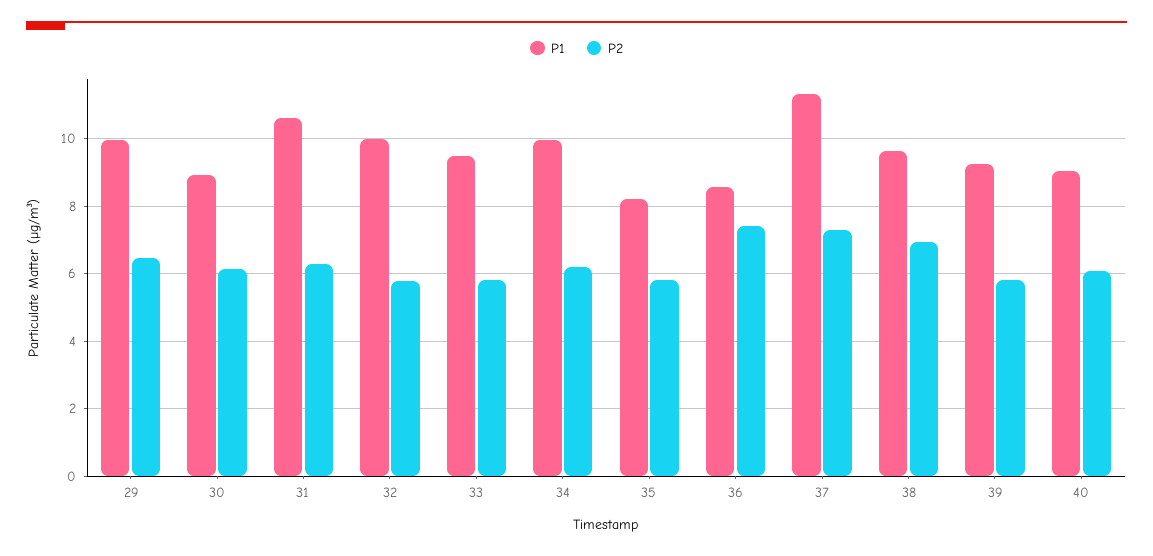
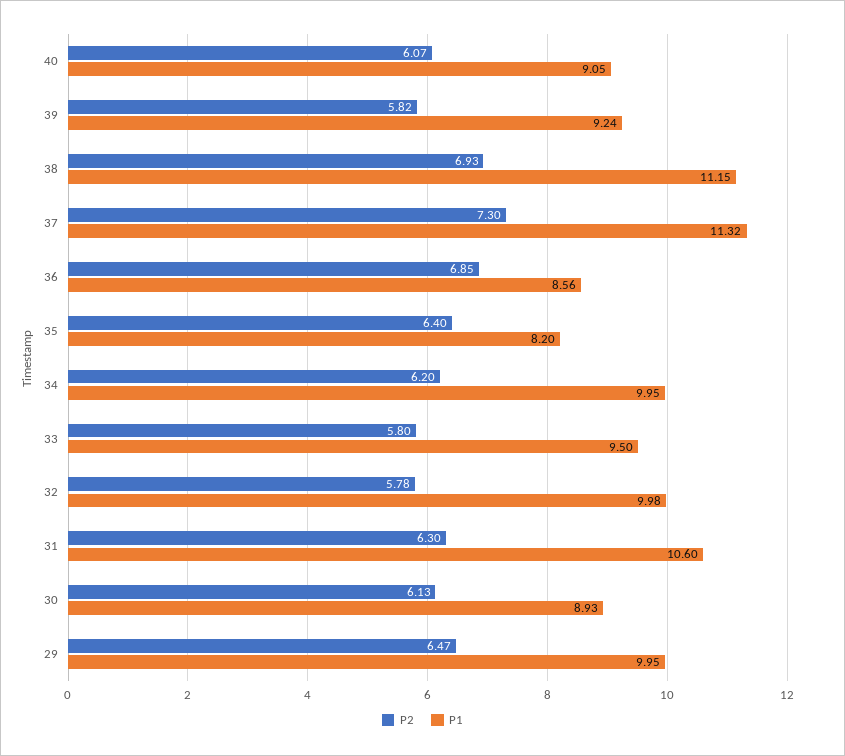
P2, 35: 5.8 -> 6.4
P2, 36: 7.4 -> 6.85
P1, 38: 9.6 -> 11.15

